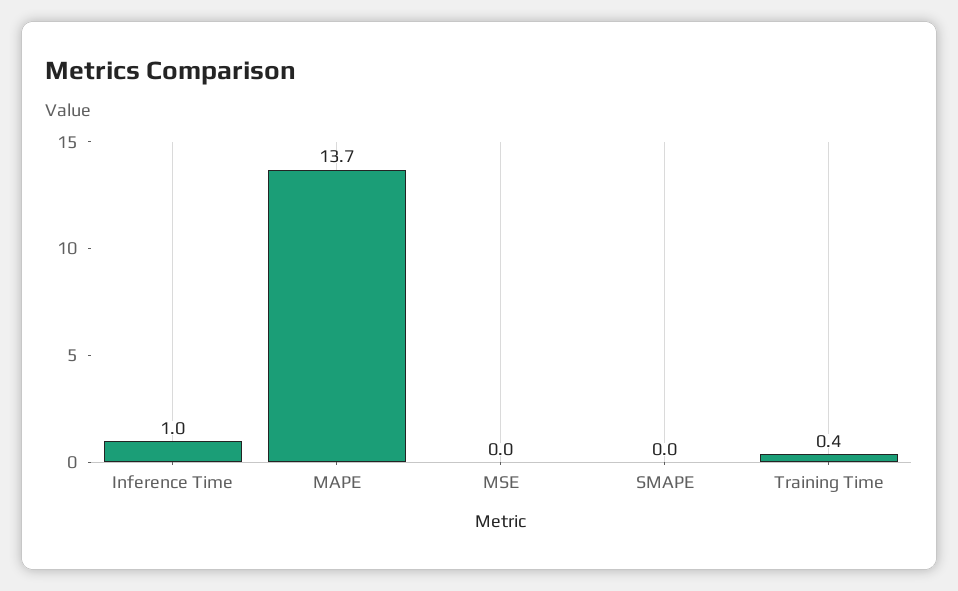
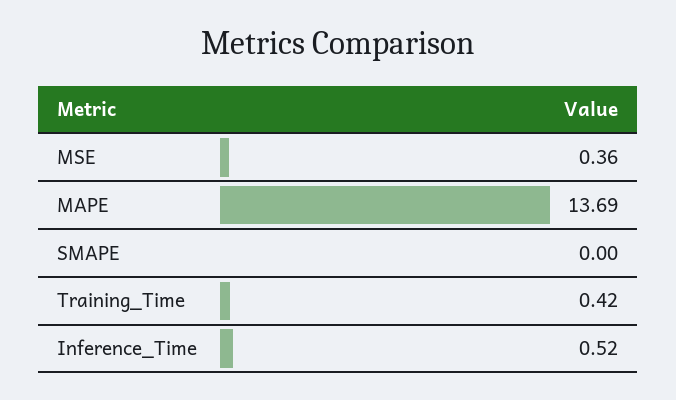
Inference Time: 1 -> 0.52
MSE: 0 -> 0.36

